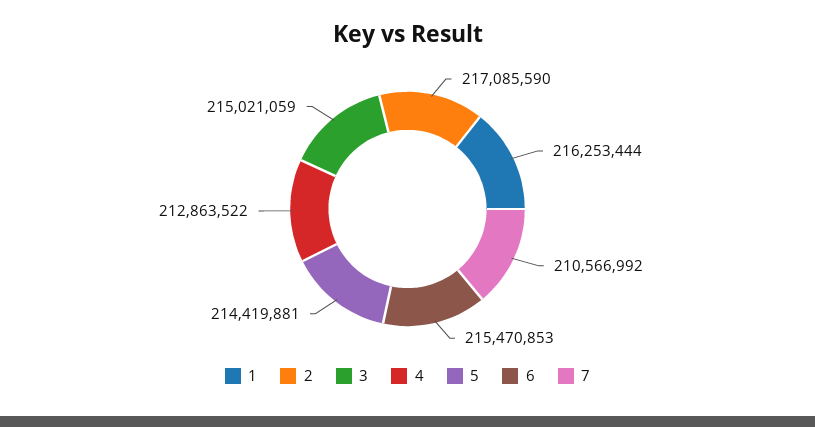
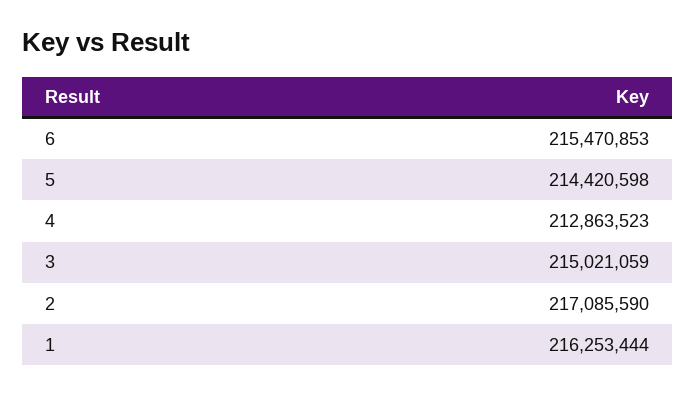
4: 212863522 -> 212863523
5: 214419881 -> 214420598
7: 210566992 -> none

